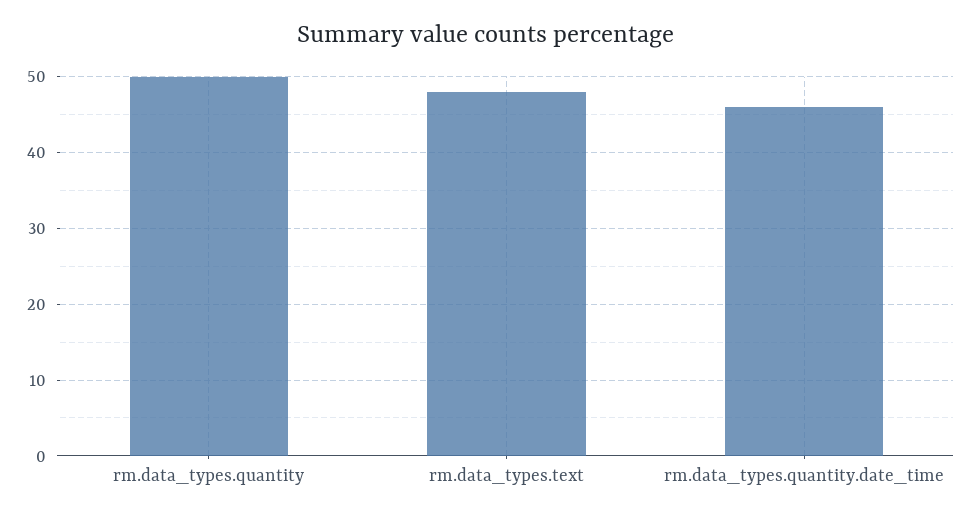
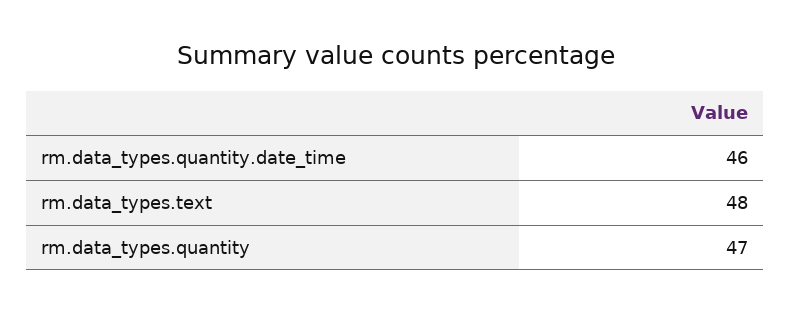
rm.data_types.quantity: 50 -> 47

